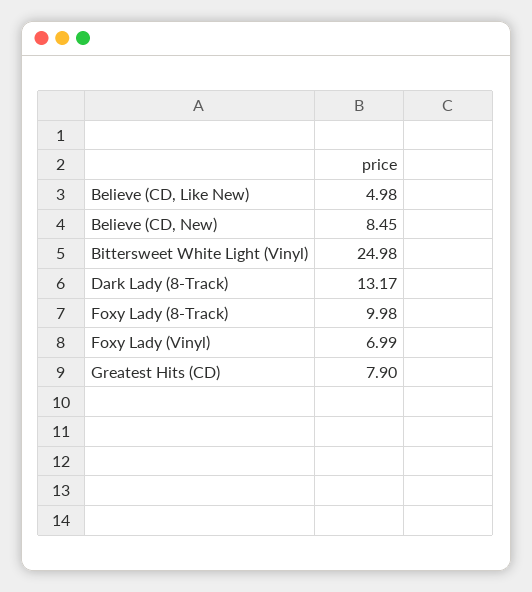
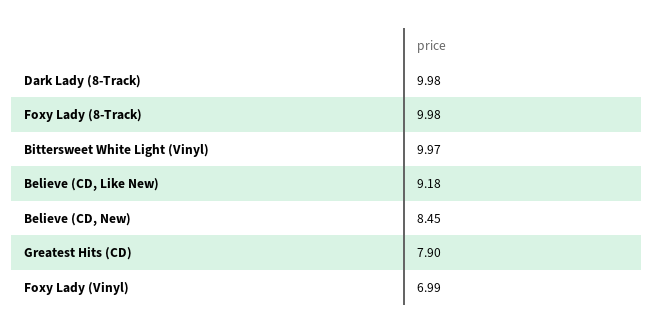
Believe (CD, Like New): 4.98 -> 9.18
Bittersweet White Light (Vinyl): 24.98 -> 9.97
Dark Lady (8-Track): 13.17 -> 9.98

